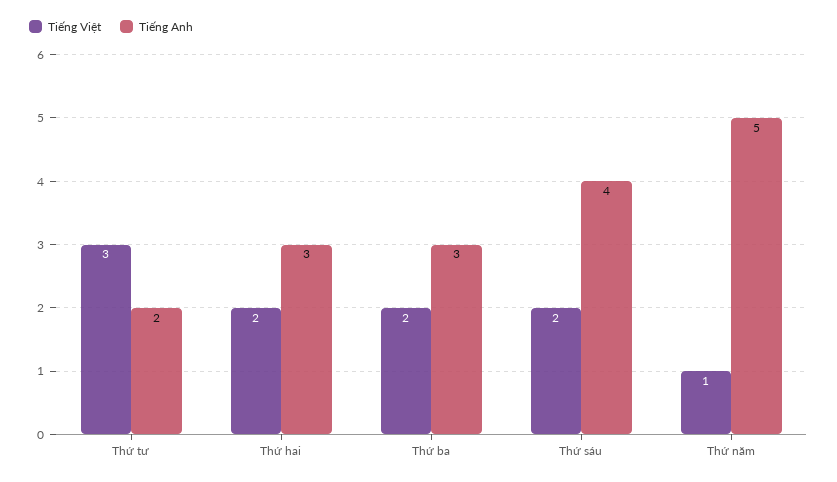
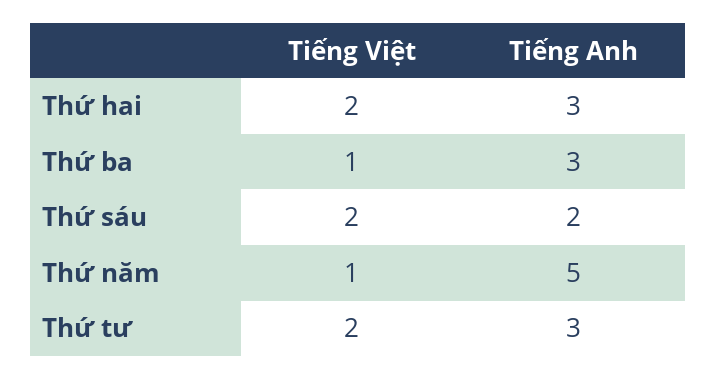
Tiếng Việt, Thứ tư: 3 -> 2
Tiếng Anh, Thứ tư: 2 -> 3
Tiếng Việt, Thứ ba: 2 -> 1
Tiếng Anh, Thứ sáu: 4 -> 2

